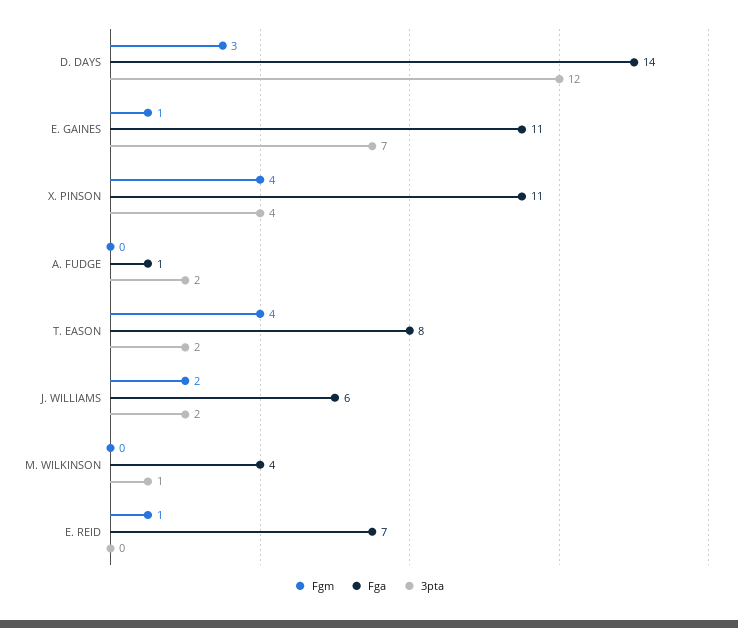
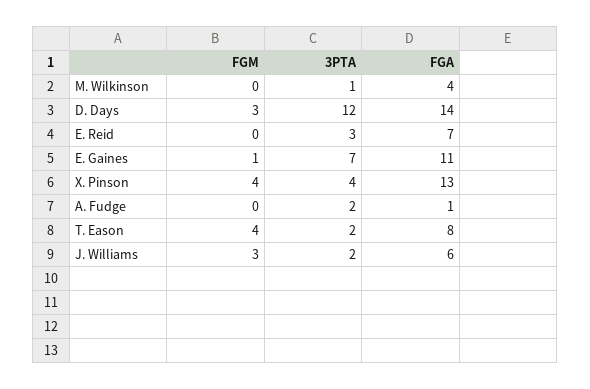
Fga, X. PINSON: 11 -> 13
Fgm, J. WILLIAMS: 2 -> 3
Fgm, E. REID: 1 -> 0
3pta, E. REID: 0 -> 3

